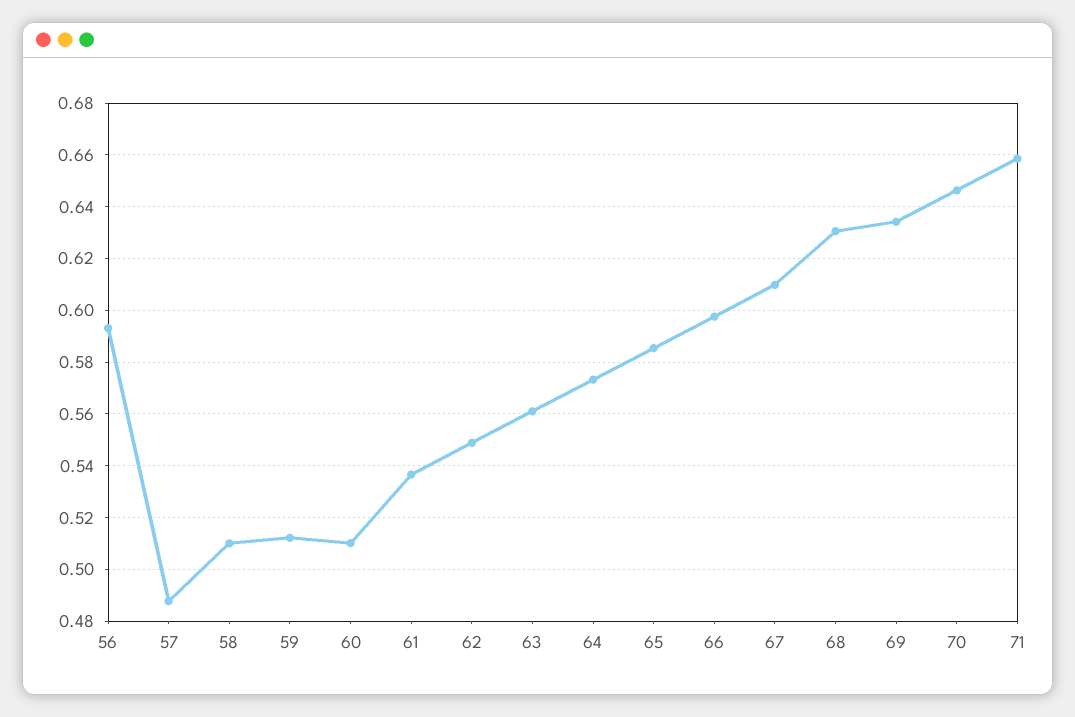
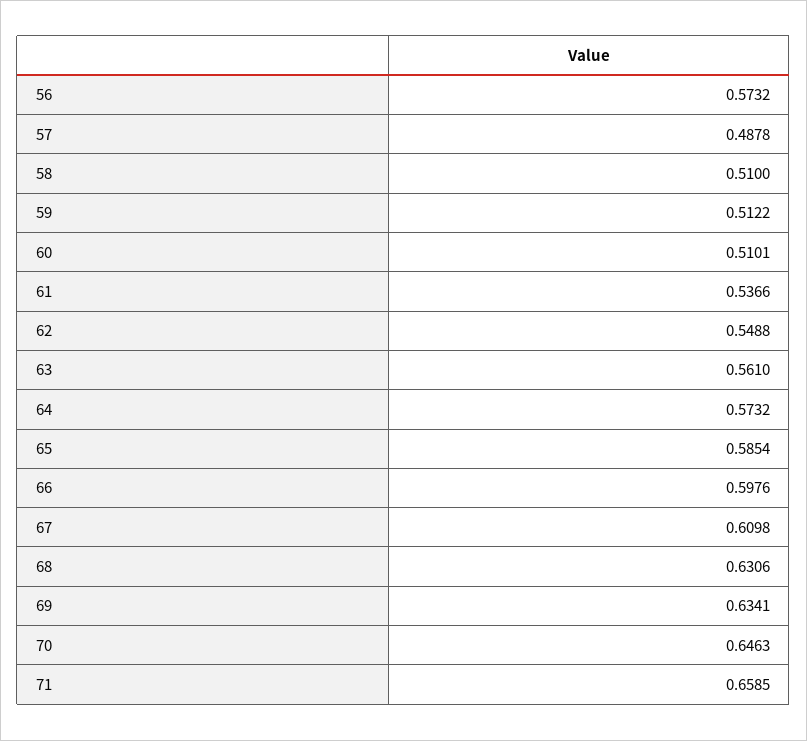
56: 0.5925 -> 0.5732

